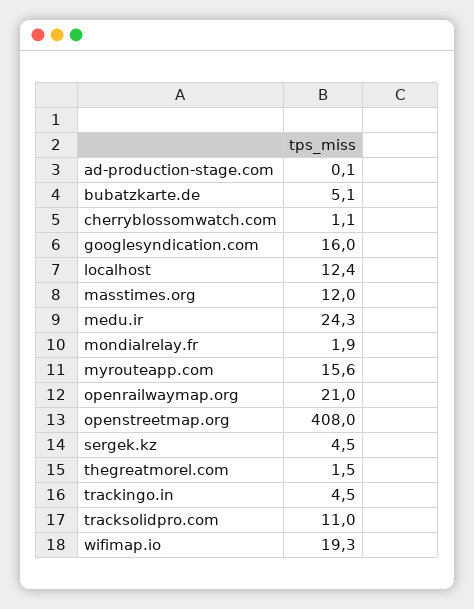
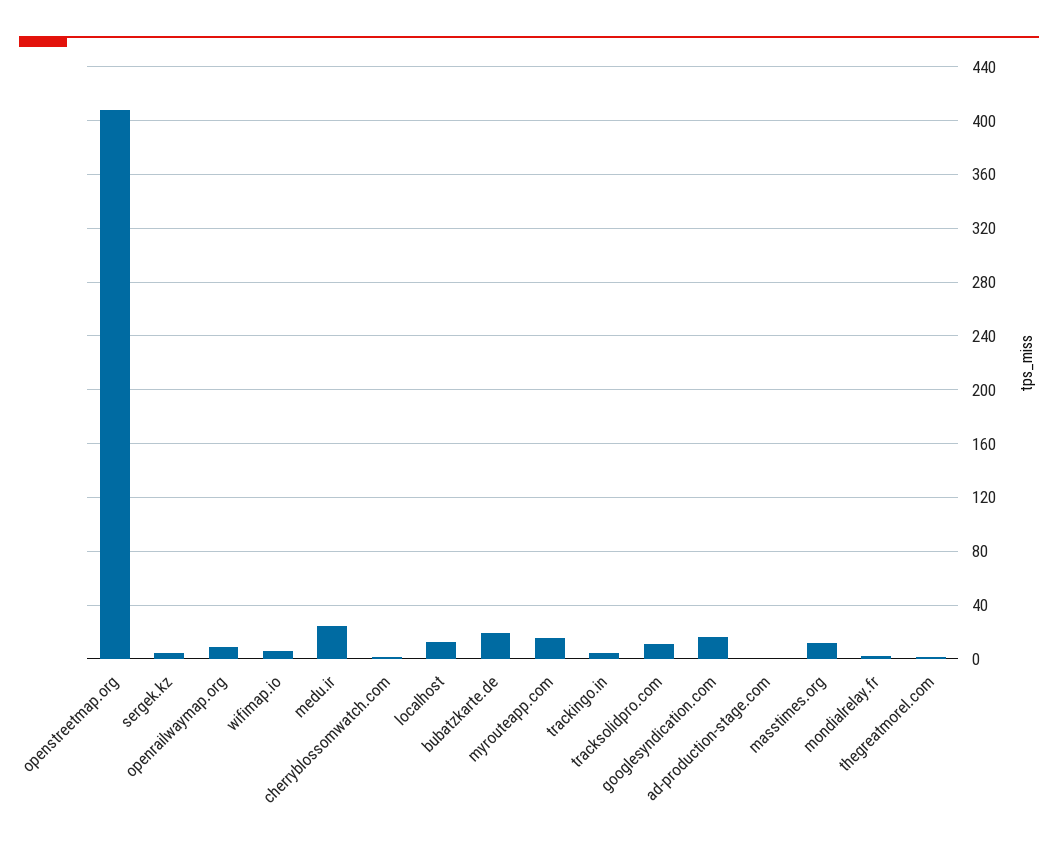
bubatzkarte.de: 5.1 -> 20
openrailwaymap.org: 21 -> 10
wifimap.io: 19.3 -> 5

